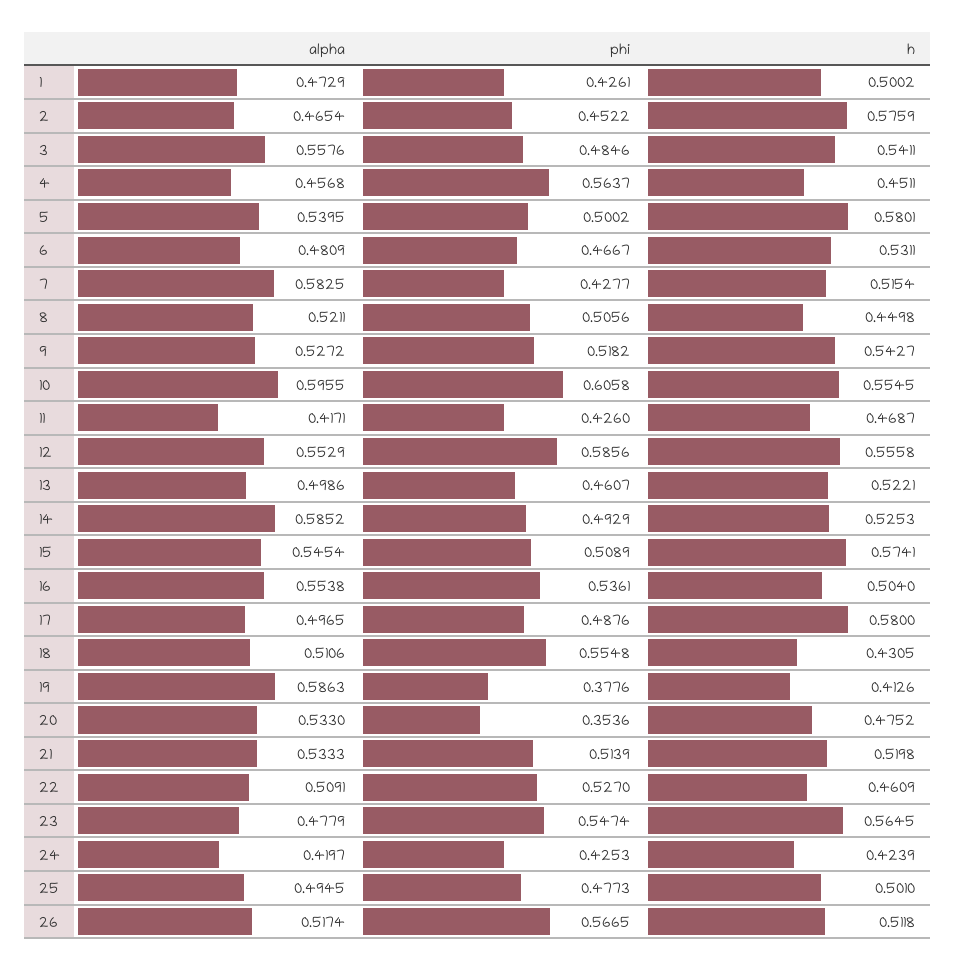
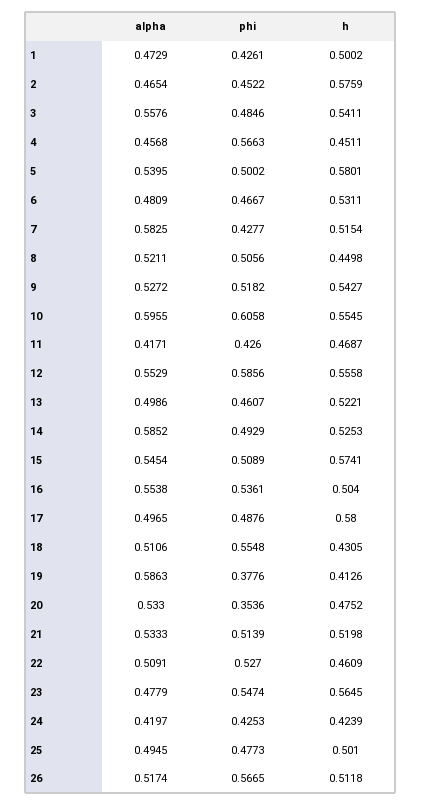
phi, 4: 0.5637 -> 0.5663

